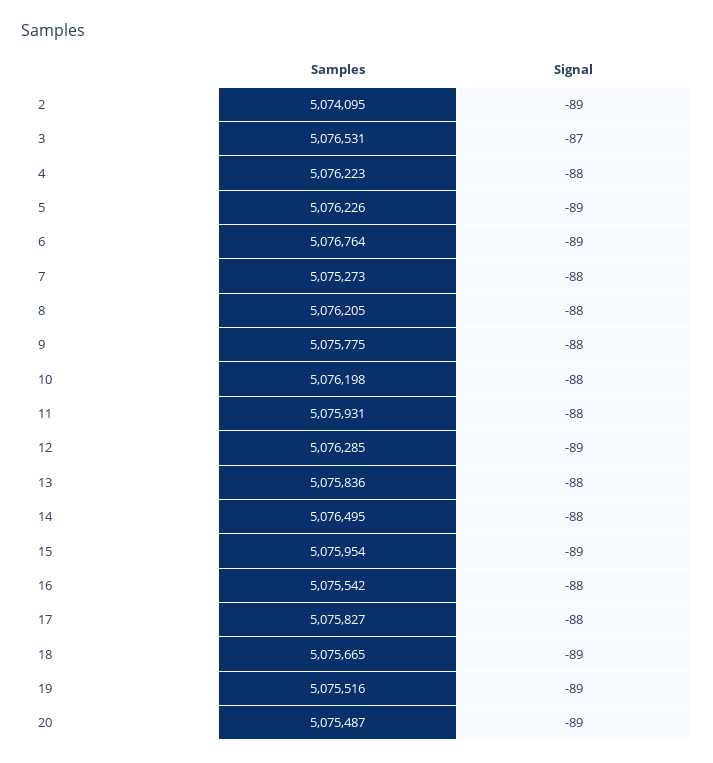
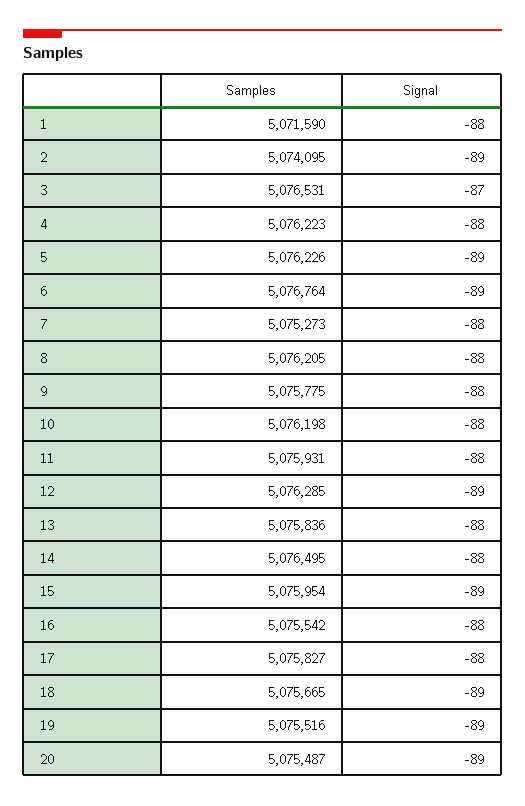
Samples, 1: none -> 5071590
Signal, 1: none -> -88

